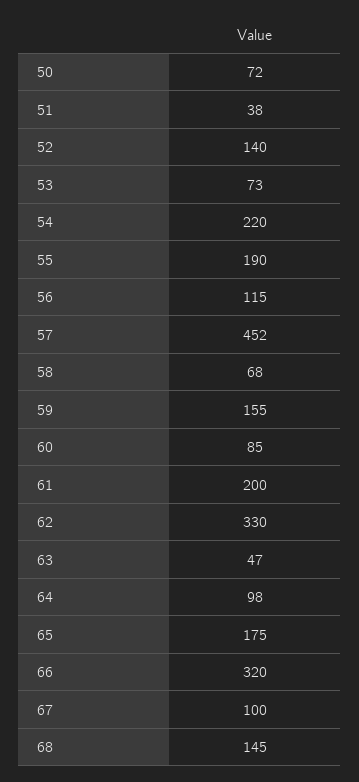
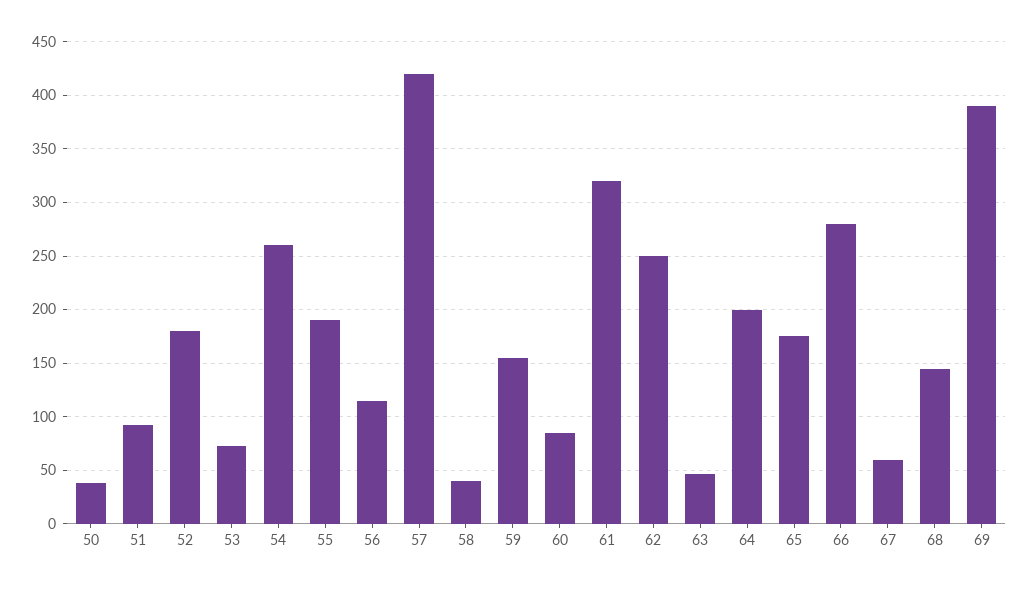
50: 72 -> 40
51: 38 -> 90
52: 140 -> 180
54: 220 -> 260
57: 452 -> 420
58: 68 -> 40
61: 200 -> 320
62: 330 -> 250
64: 98 -> 200
66: 320 -> 280
67: 100 -> 60
69: none -> 390

